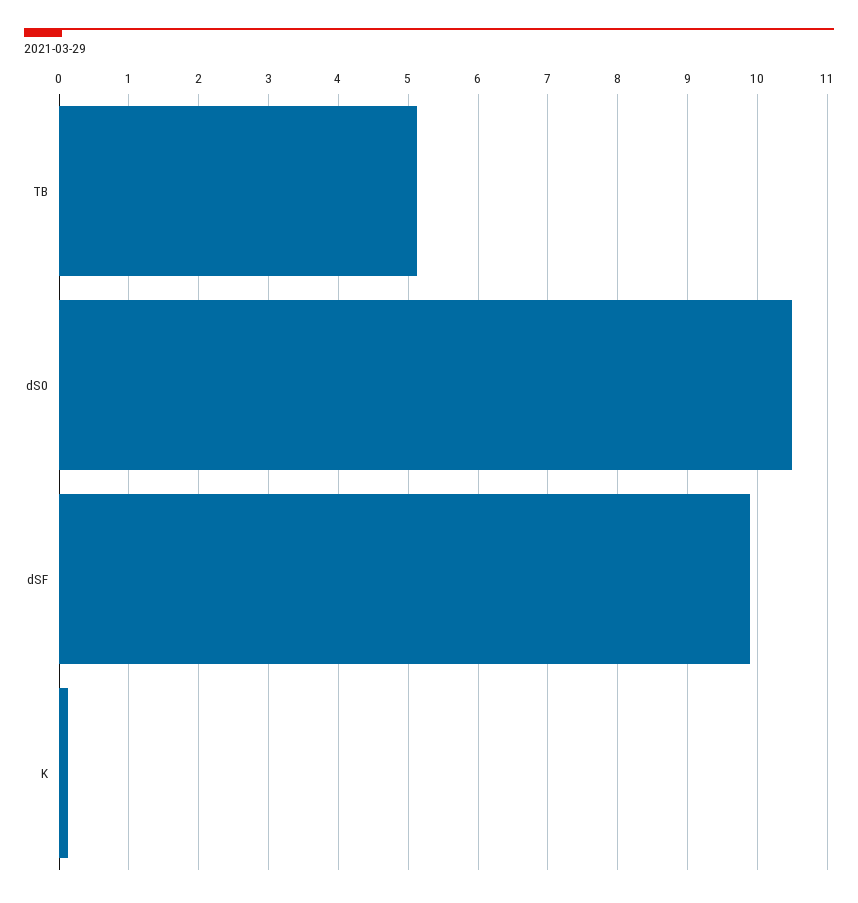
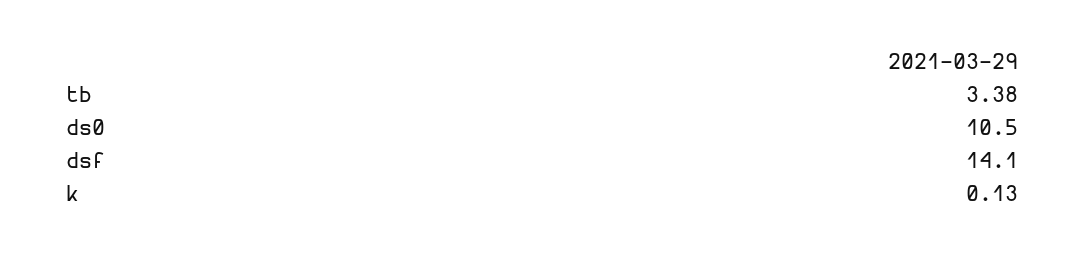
TB: 5.1 -> 3.38
dSF: 9.9 -> 14.1

